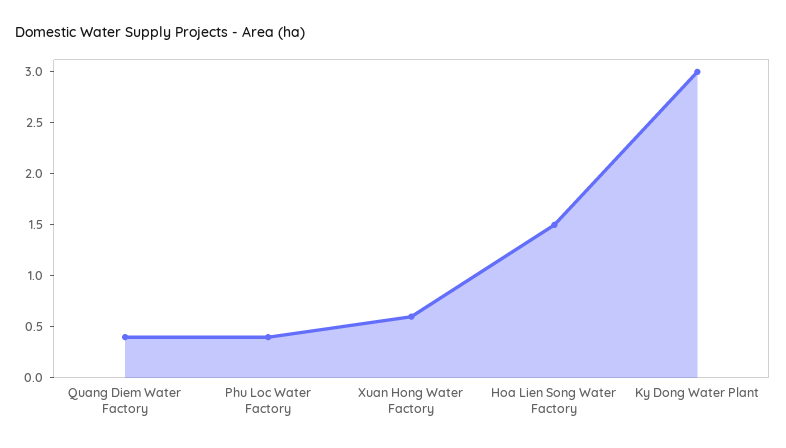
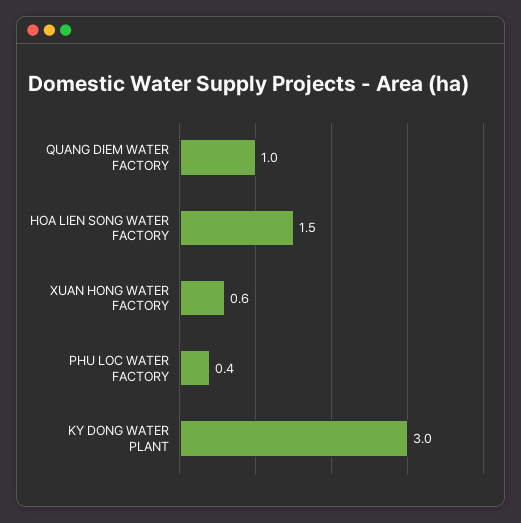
Quang Diem Water Factory: 0.4 -> 1

